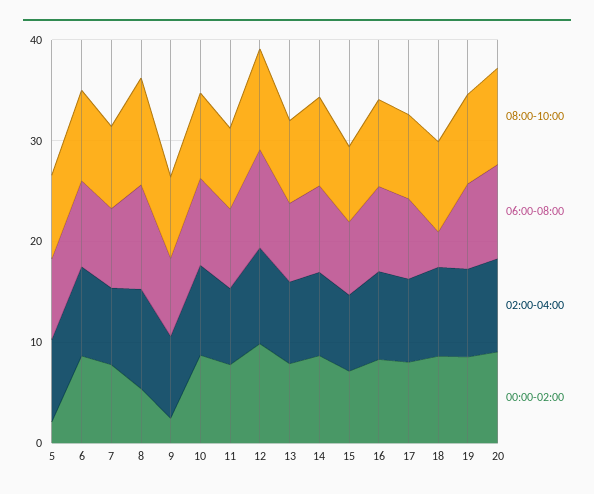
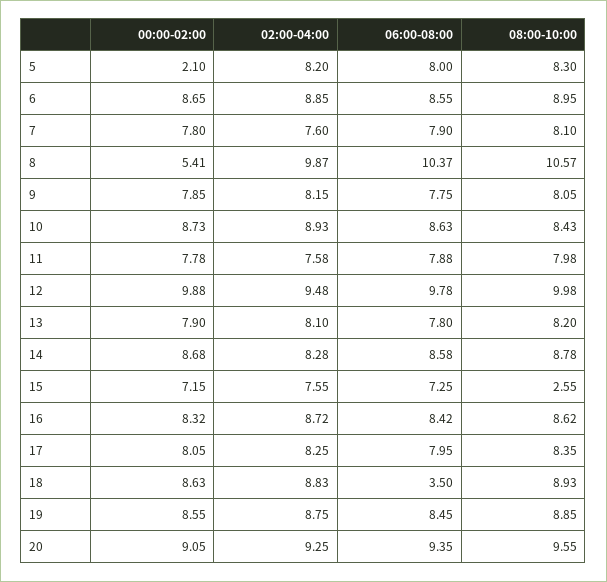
00:00-02:00, 9: 2 -> 7.85
08:00-10:00, 15: 8 -> 2.55

